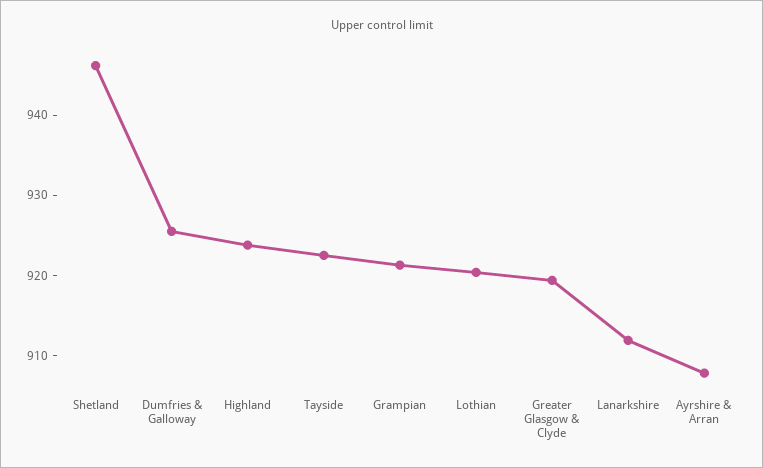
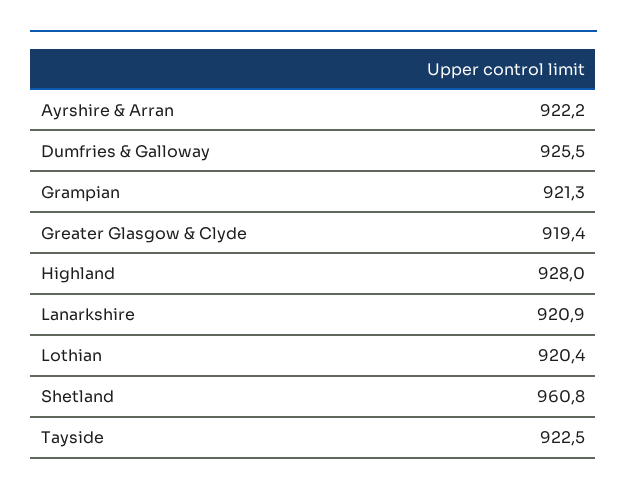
Shetland: 946 -> 960.8
Highland: 924 -> 928
Lanarkshire: 912 -> 920.9
Ayrshire & Arran: 908 -> 922.2

